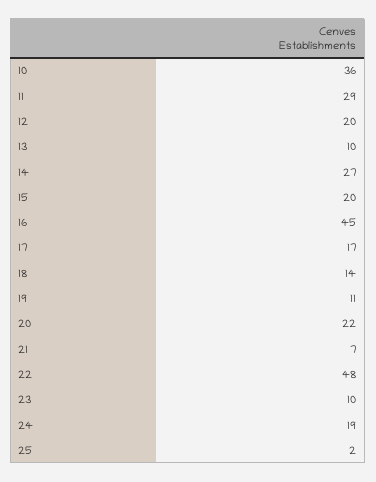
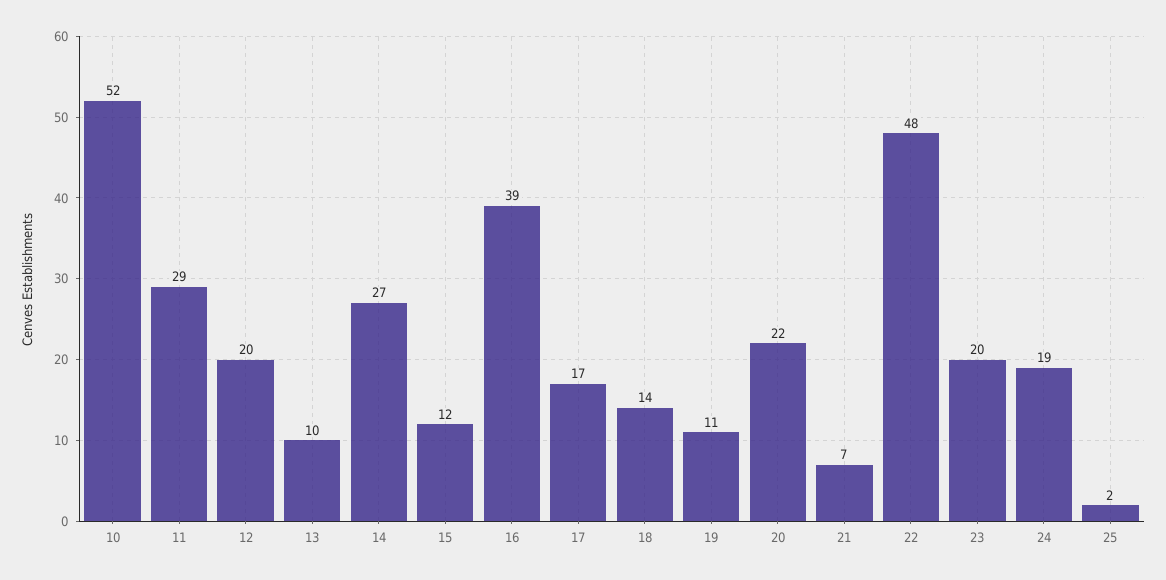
10: 36 -> 52
15: 20 -> 12
16: 45 -> 39
23: 10 -> 20

